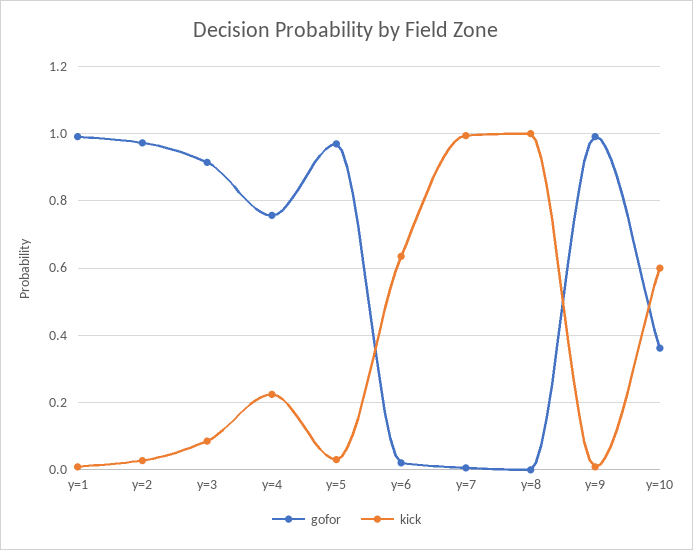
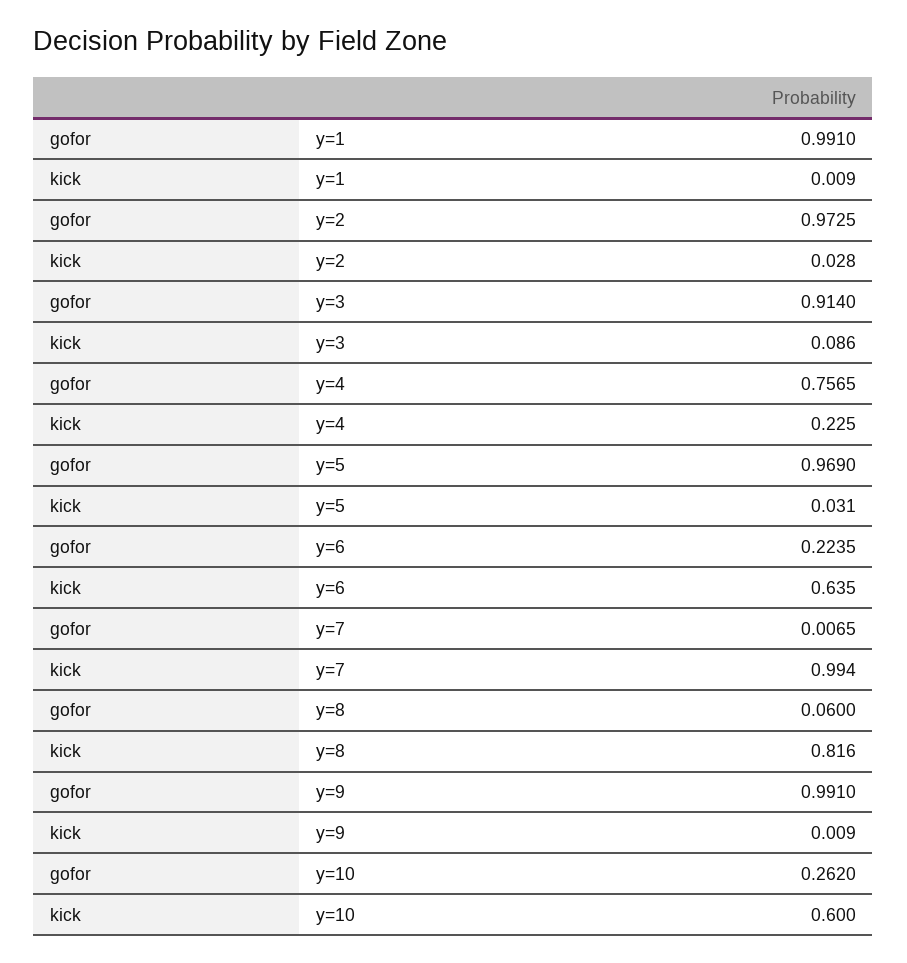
gofor, y=6: 0.02 -> 0.2235
gofor, y=8: 0 -> 0.06
kick, y=8: 1 -> 0.816
gofor, y=10: 0.36 -> 0.262

